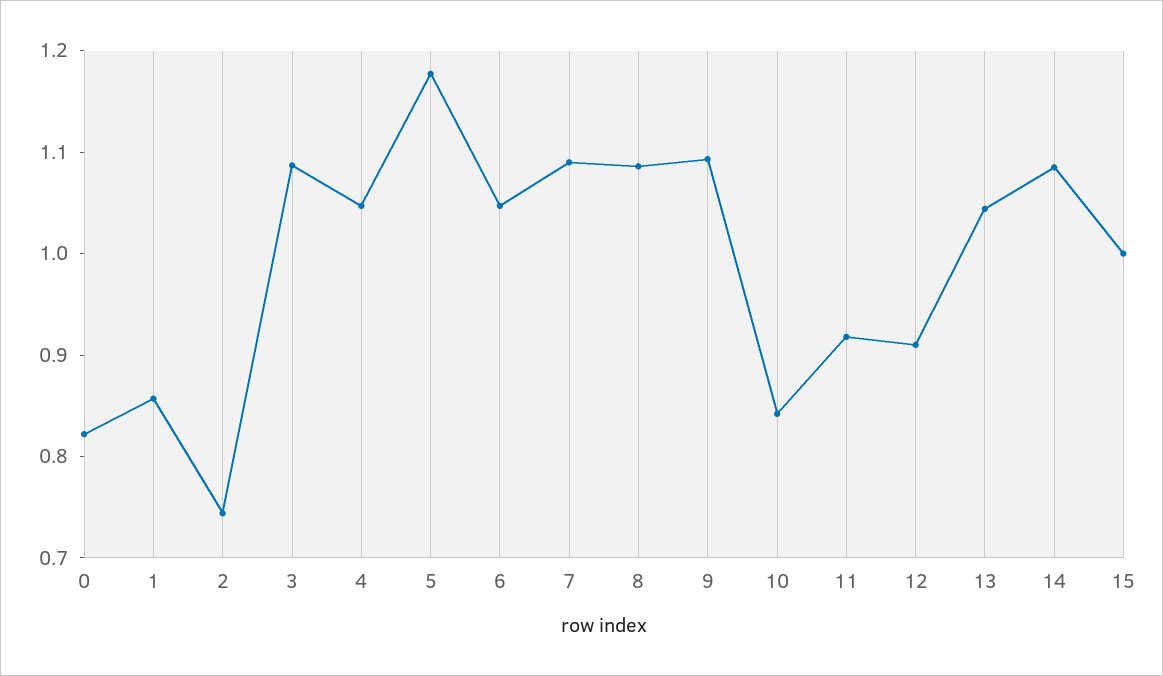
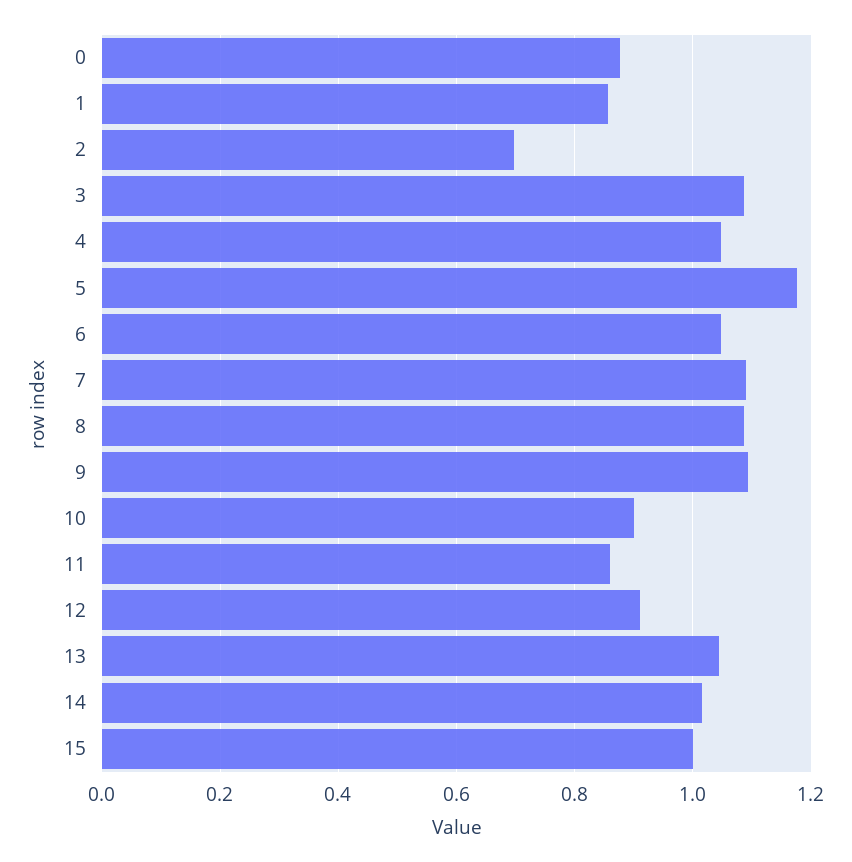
0: 0.82 -> 0.88
2: 0.74 -> 0.7
10: 0.84 -> 0.9
11: 0.92 -> 0.86
14: 1.08 -> 1.02

